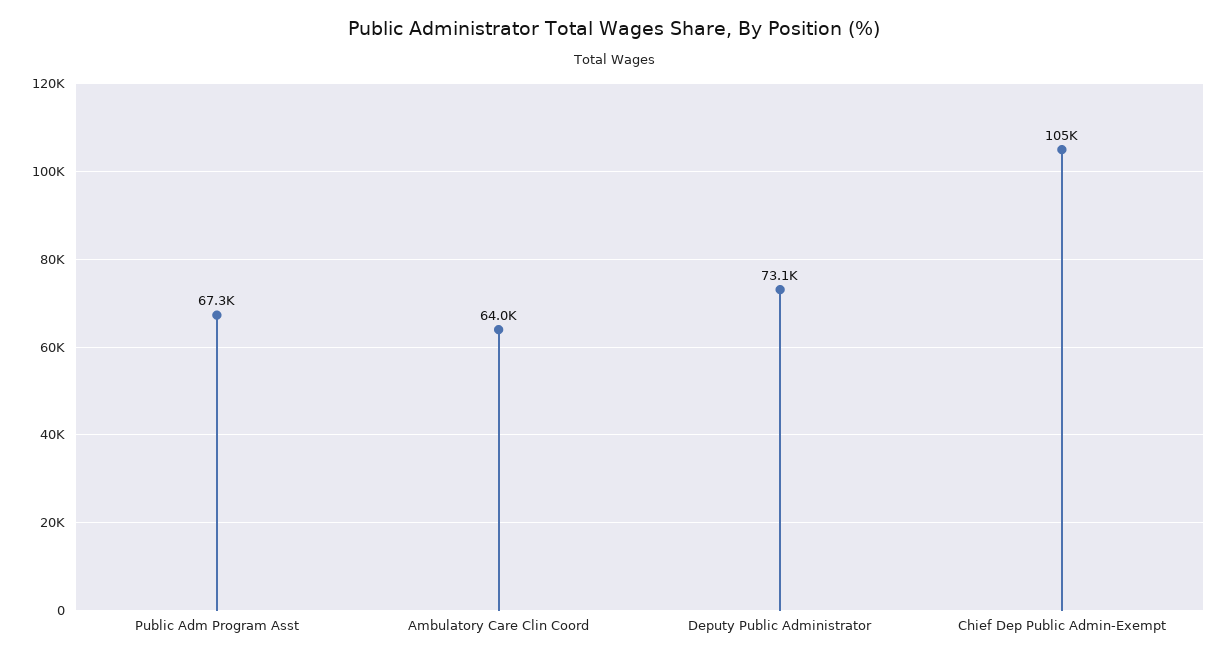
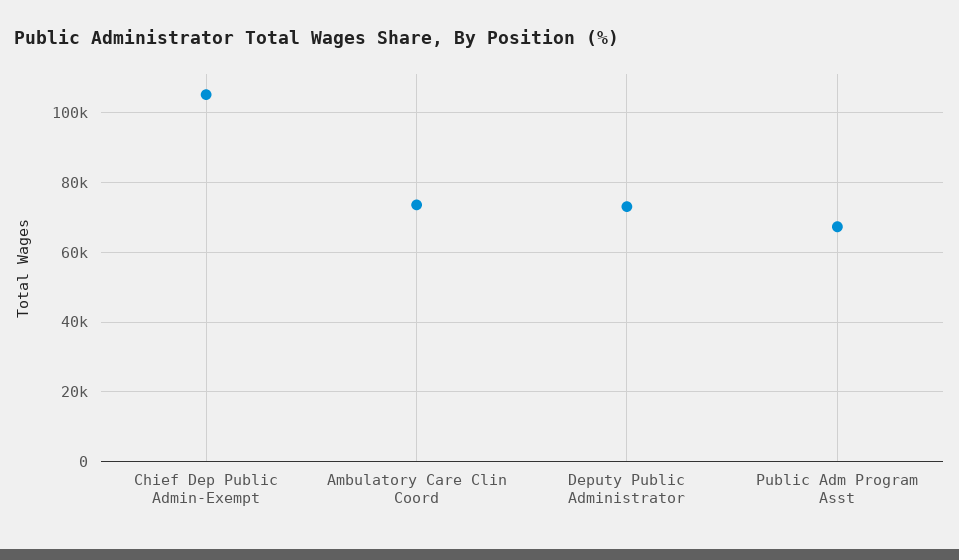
Ambulatory Care Clin Coord: 64000 -> 74000

